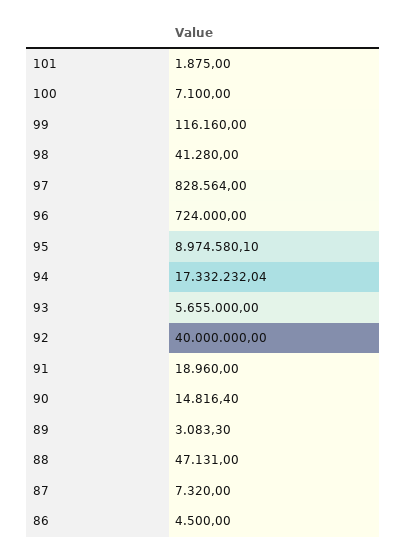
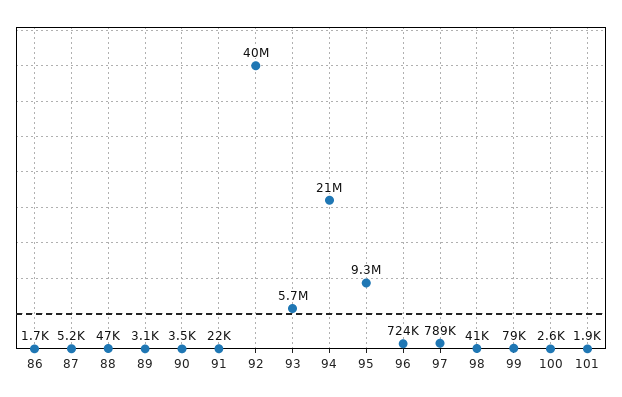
100: 7100 -> 2600
99: 116160 -> 79000
97: 828564 -> 789000
95: 8974580.1 -> 9300000
94: 17332232.04 -> 21000000
91: 18960 -> 22000
90: 14816.4 -> 3500
87: 7320 -> 5200
86: 4500 -> 1700

